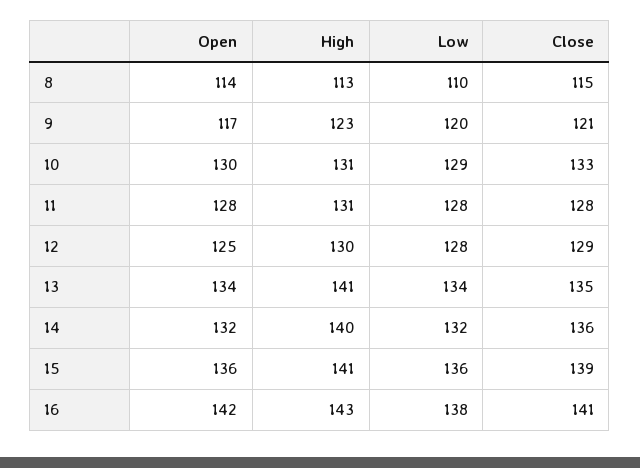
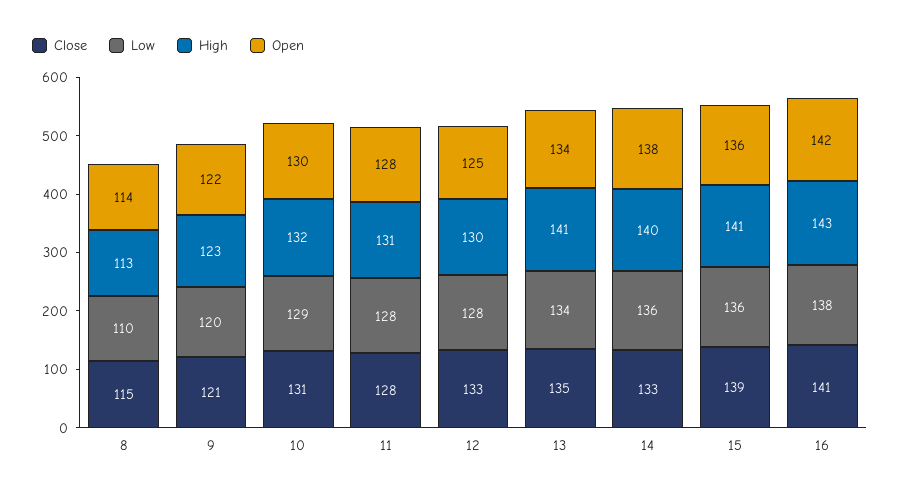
Open, 9: 117 -> 122
High, 10: 131 -> 132
Close, 10: 133 -> 131
Close, 12: 129 -> 133
Open, 14: 132 -> 138
Low, 14: 132 -> 136
Close, 14: 136 -> 133

